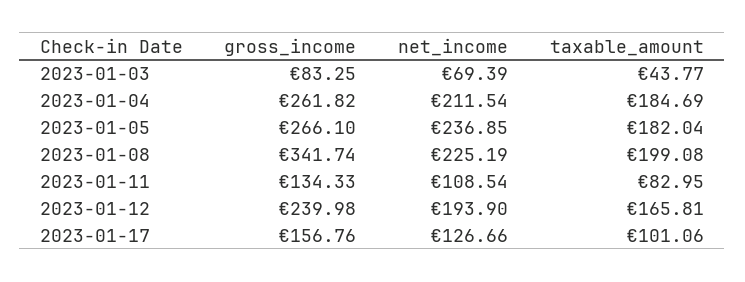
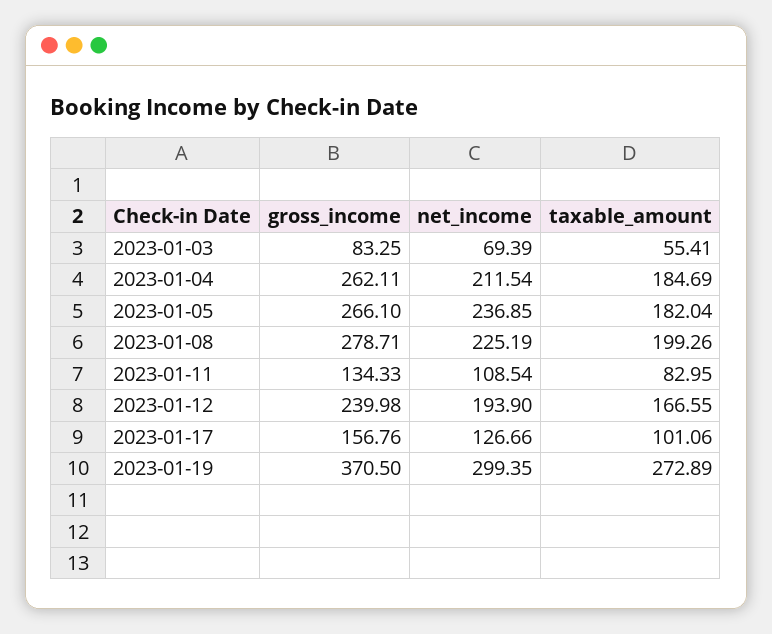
taxable_amount, 2023-01-03: 43.77 -> 55.41
gross_income, 2023-01-04: 261.82 -> 262.11
gross_income, 2023-01-08: 341.74 -> 278.71
taxable_amount, 2023-01-08: 199.08 -> 199.26
taxable_amount, 2023-01-12: 165.81 -> 166.55
gross_income, 2023-01-19: none -> 370.5
net_income, 2023-01-19: none -> 299.35
taxable_amount, 2023-01-19: none -> 272.89

